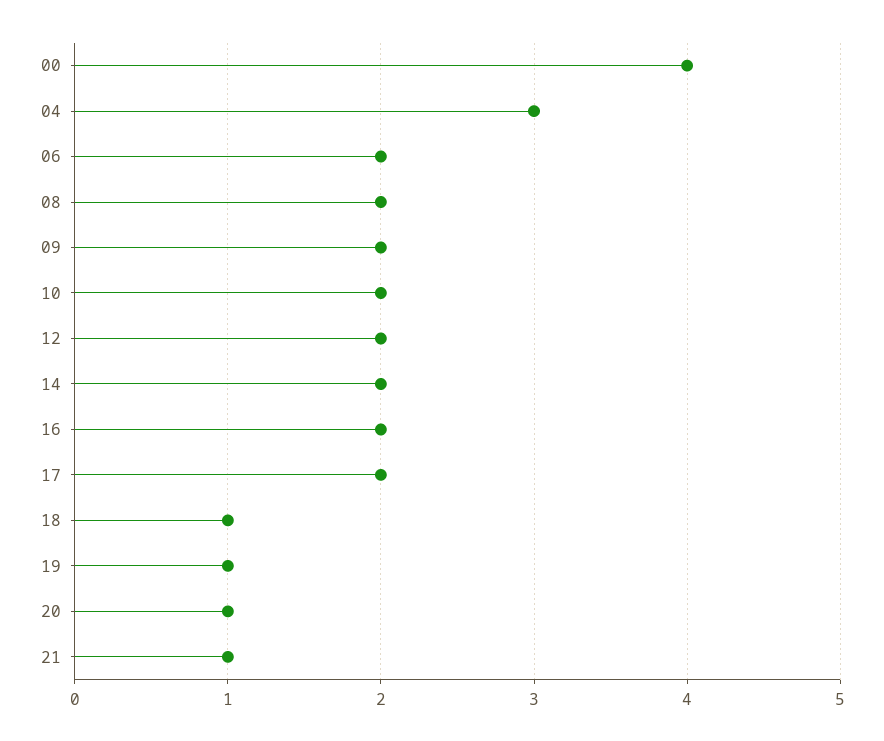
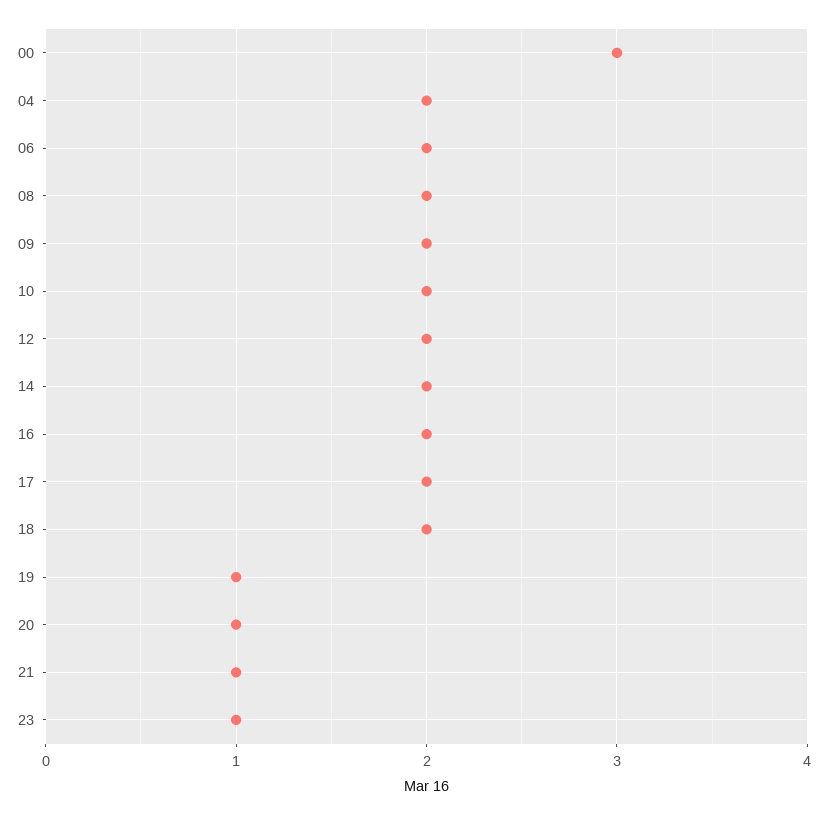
00: 4 -> 3
04: 3 -> 2
18: 1 -> 2
23: none -> 1

